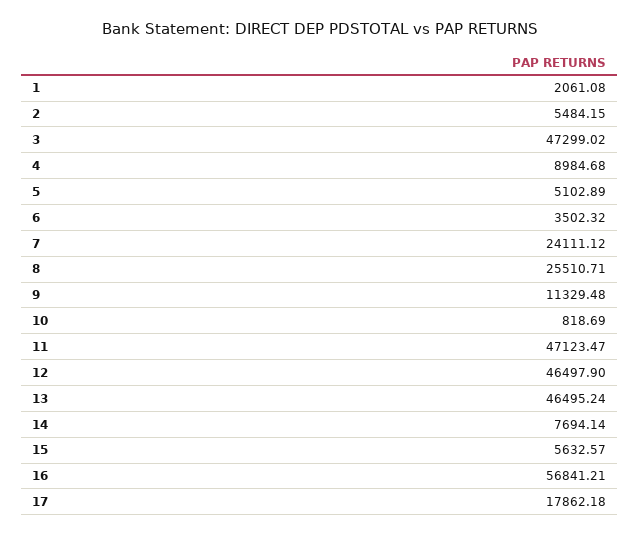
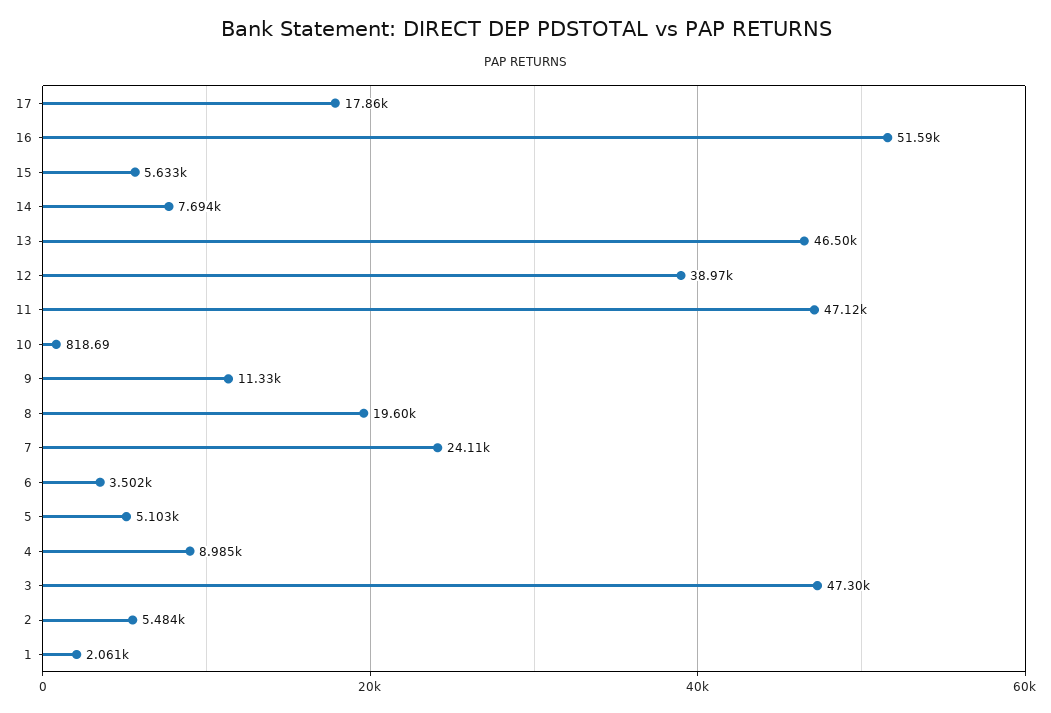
8: 25510.71 -> 19600
12: 46497.9 -> 38970
16: 56841.21 -> 51590

